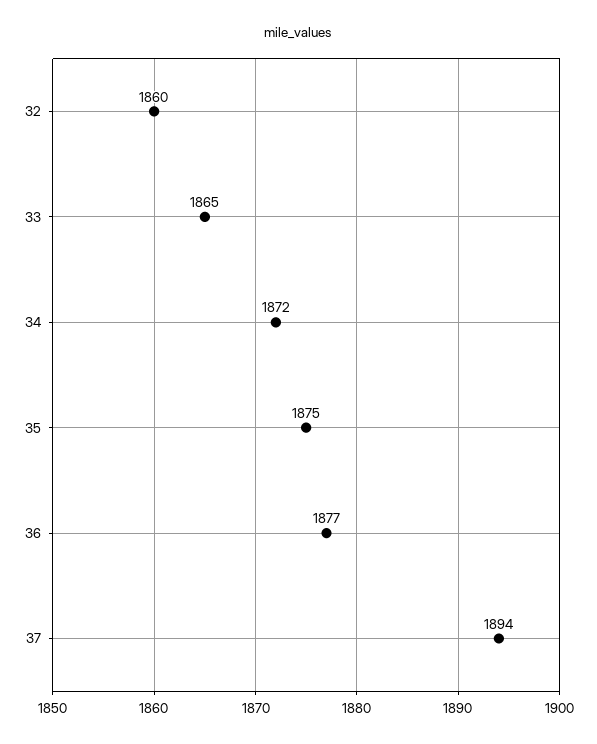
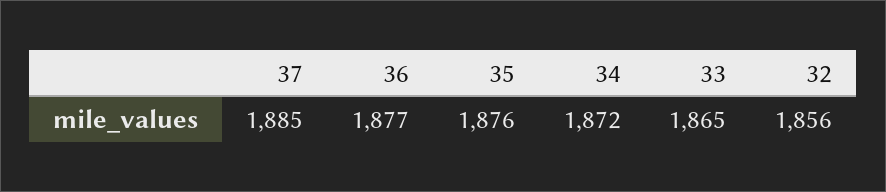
32: 1860 -> 1856
35: 1875 -> 1876
37: 1894 -> 1885

